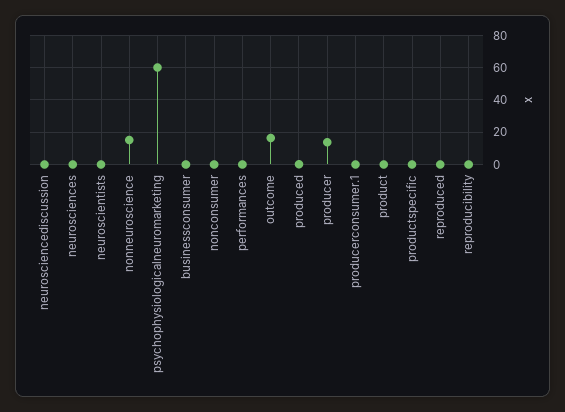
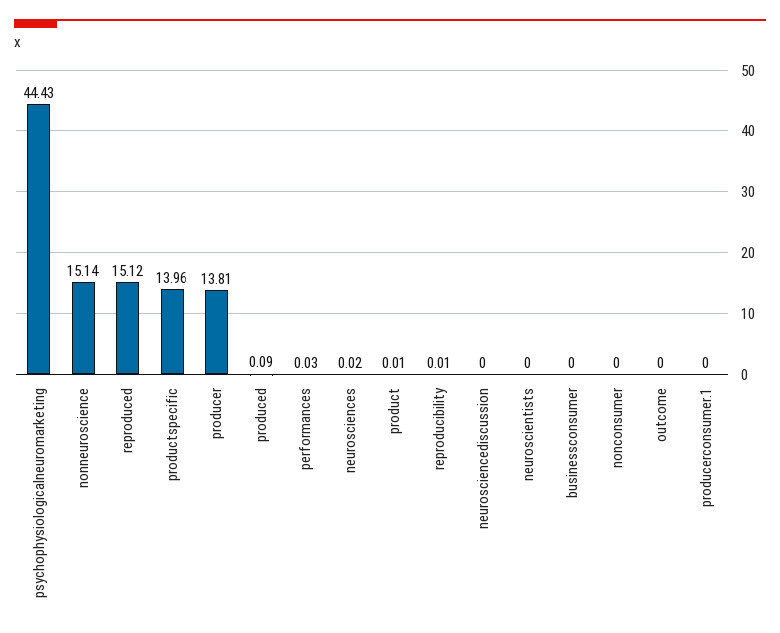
psychophysiologicalneuromarketing: 60 -> 44.43
outcome: 15 -> 0
productspecific: 0 -> 13.96
reproduced: 0 -> 15.12

